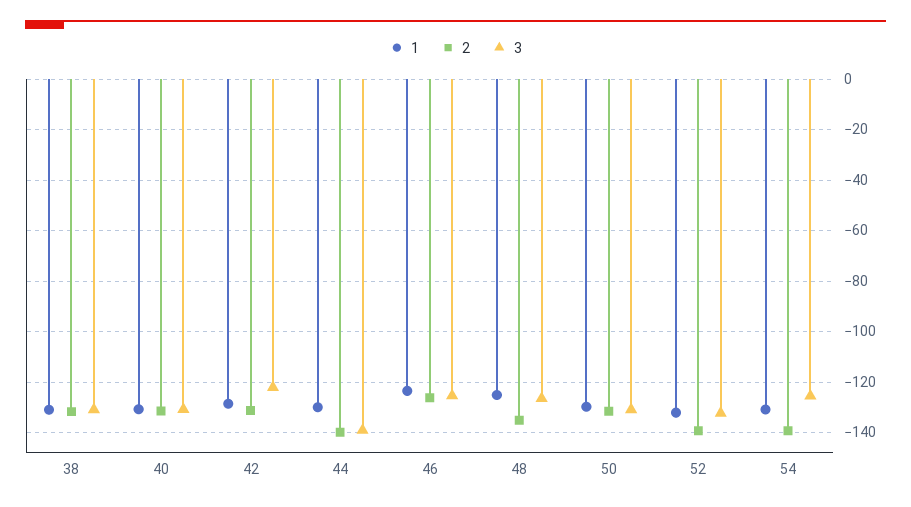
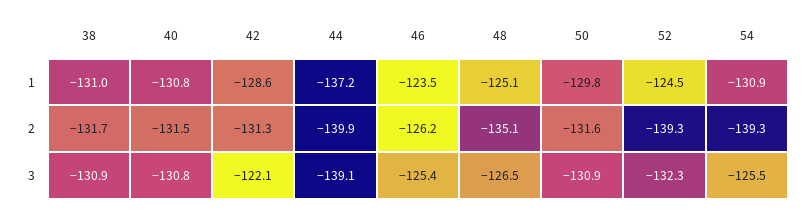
1, 44: -130 -> -137.2
1, 52: -132.5 -> -124.5

